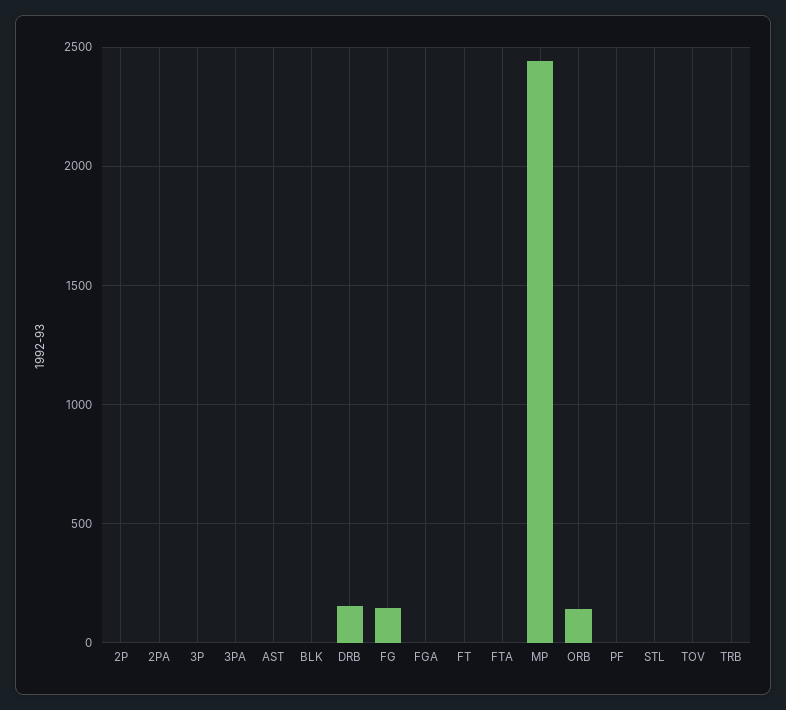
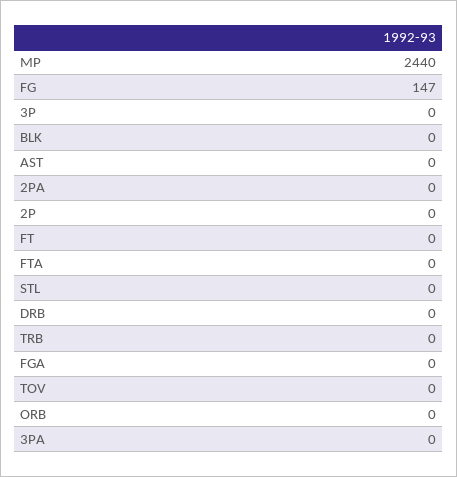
DRB: 150 -> 0
ORB: 150 -> 0
PF: 0 -> none

